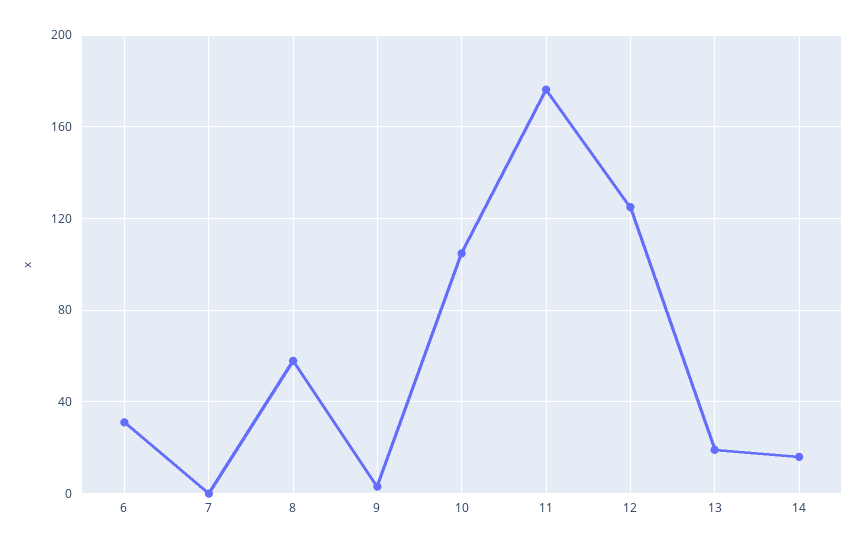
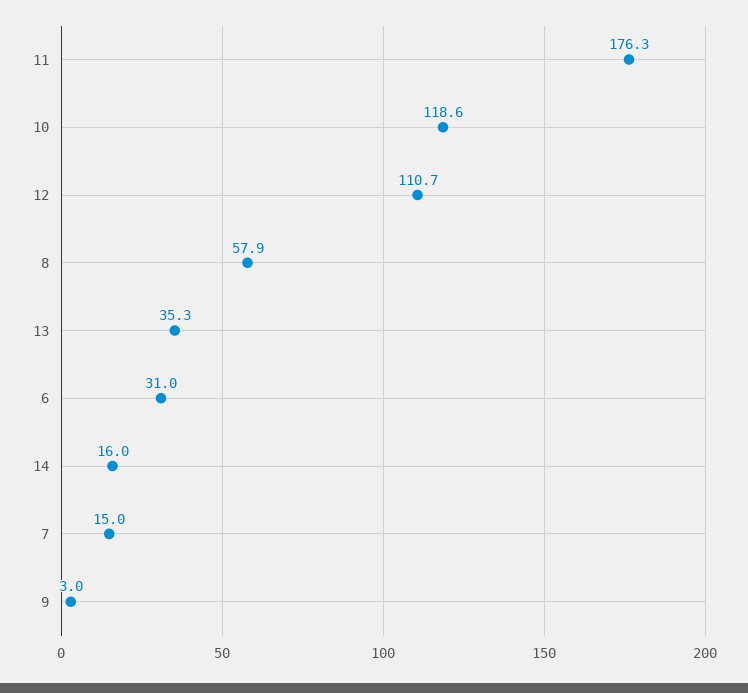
7: 0 -> 15
10: 105 -> 118.6
12: 125 -> 110.7
13: 20 -> 35.3

